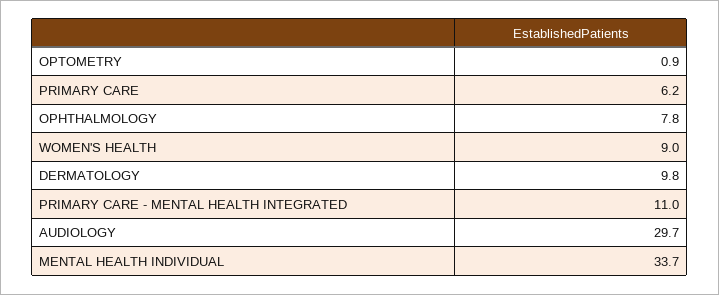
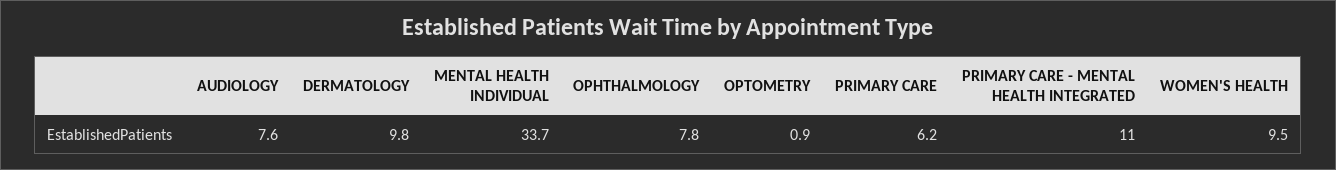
WOMEN'S HEALTH: 9 -> 9.5
AUDIOLOGY: 29.7 -> 7.6

